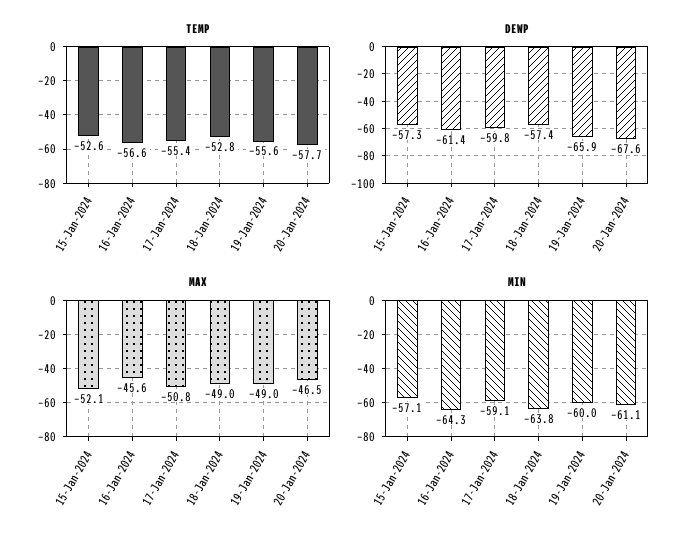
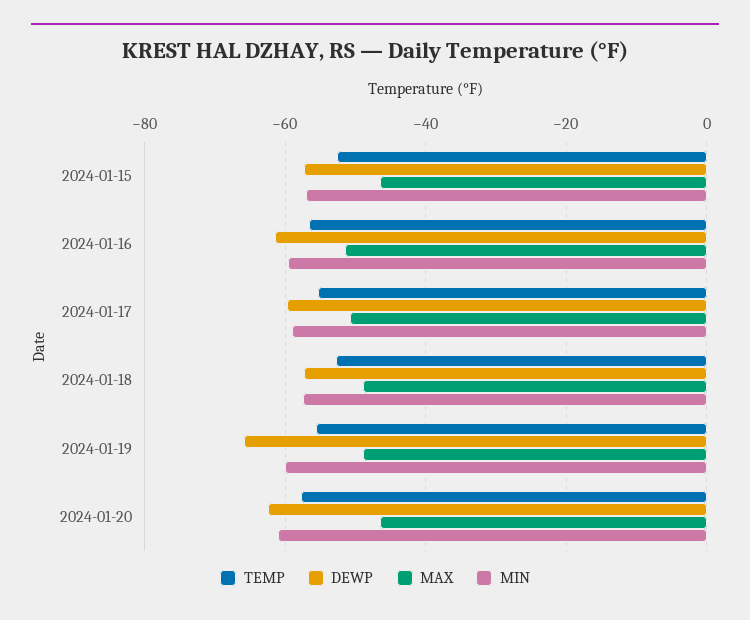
DEWP, 20-Jan-2024: -67.6 -> -62
MAX, 15-Jan-2024: -52.1 -> -46
MAX, 16-Jan-2024: -45.6 -> -52
MIN, 16-Jan-2024: -64.3 -> -60
MIN, 18-Jan-2024: -63.8 -> -58

